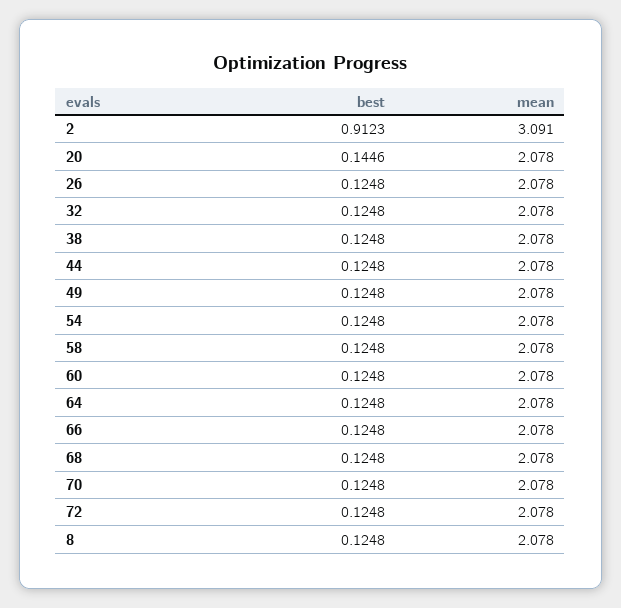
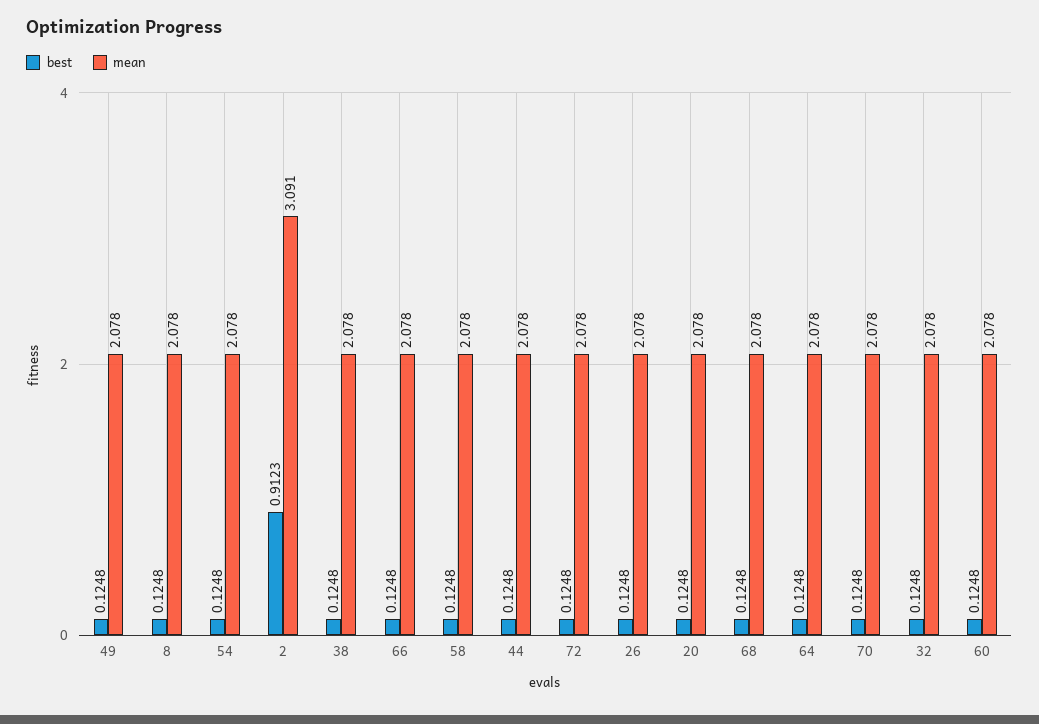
best, 20: 0.1446 -> 0.1248

